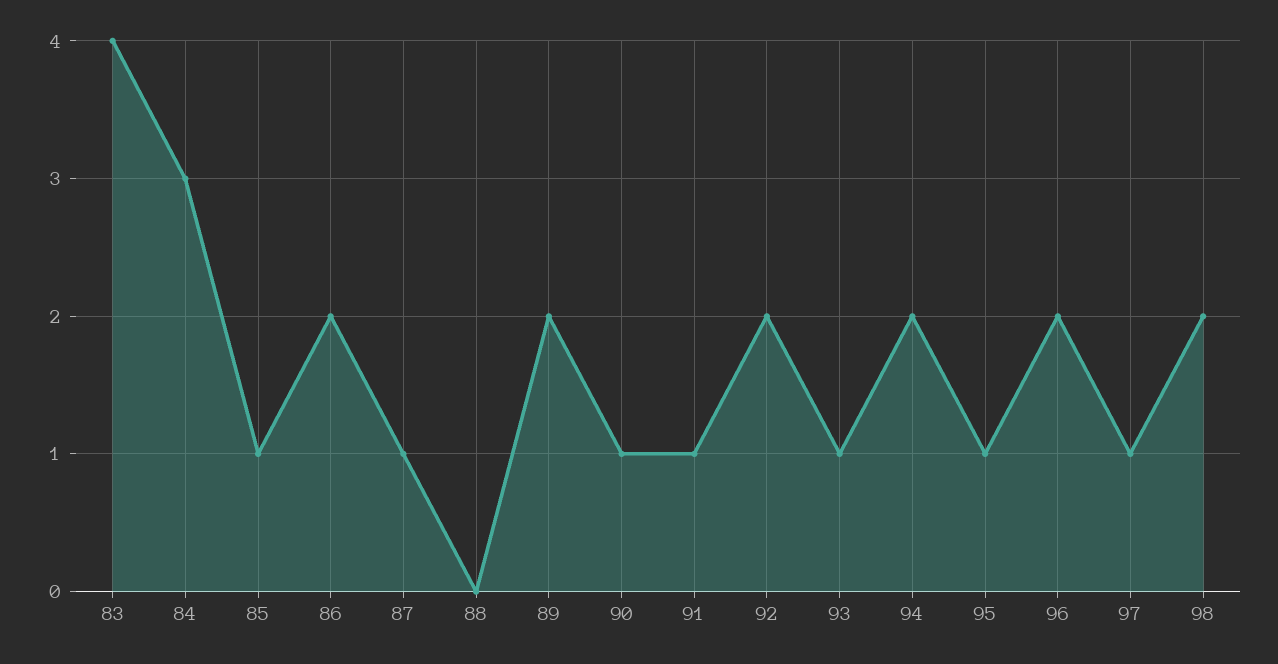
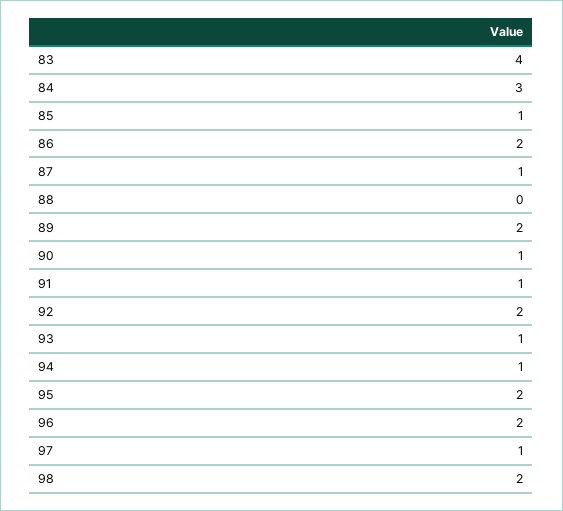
94: 2 -> 1
95: 1 -> 2

